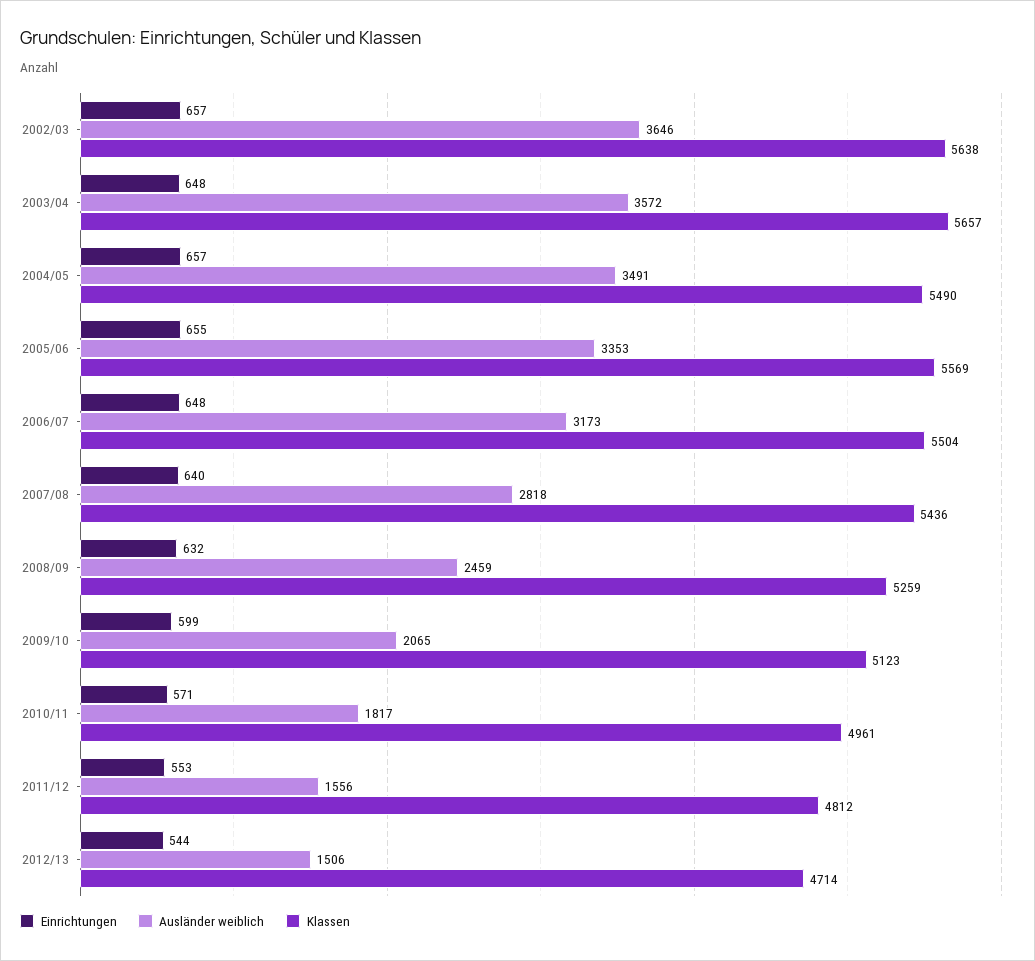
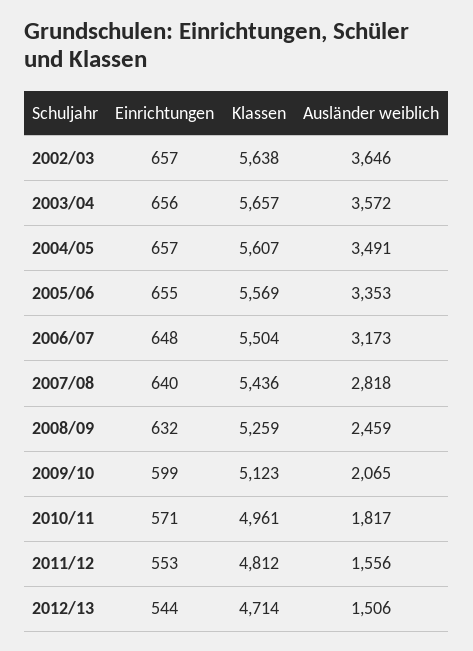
Einrichtungen, 2003/04: 648 -> 656
Klassen, 2004/05: 5490 -> 5607

